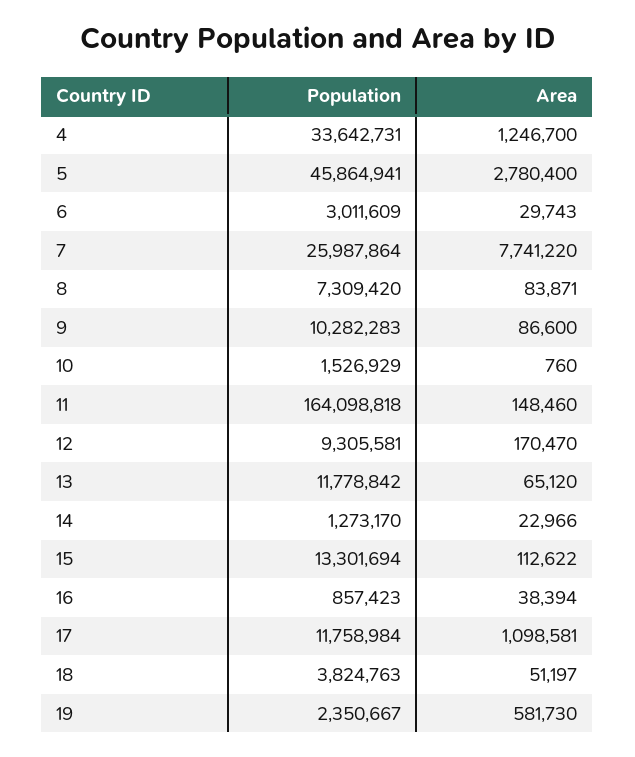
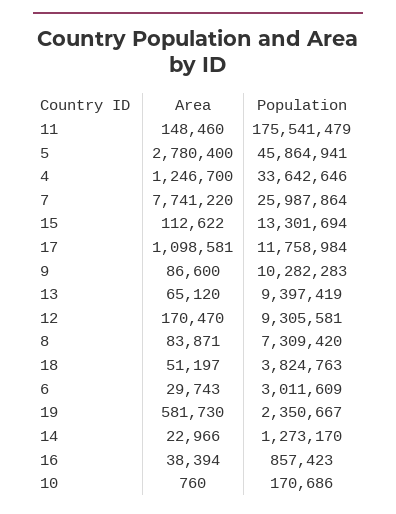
Population, 4: 33642731 -> 33642646
Population, 10: 1526929 -> 170686
Population, 11: 164098818 -> 175541479
Population, 13: 11778842 -> 9397419

